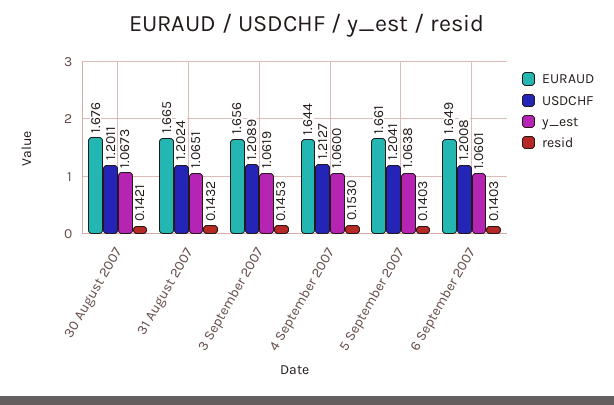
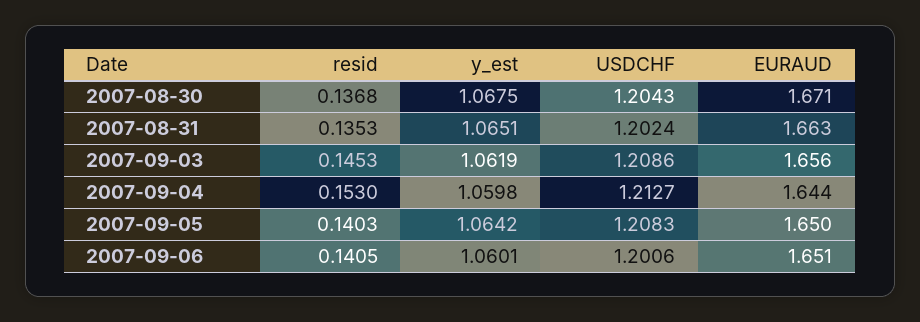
EURAUD, 30 August 2007: 1.676 -> 1.671
USDCHF, 30 August 2007: 1.2011 -> 1.2043
y_est, 30 August 2007: 1.0673 -> 1.0675
resid, 30 August 2007: 0.1421 -> 0.1368
EURAUD, 31 August 2007: 1.665 -> 1.663
resid, 31 August 2007: 0.1432 -> 0.1353
USDCHF, 3 September 2007: 1.2089 -> 1.2086
y_est, 4 September 2007: 1.06 -> 1.0598
EURAUD, 5 September 2007: 1.661 -> 1.65
USDCHF, 5 September 2007: 1.2041 -> 1.2083
y_est, 5 September 2007: 1.0638 -> 1.0642
EURAUD, 6 September 2007: 1.649 -> 1.651
USDCHF, 6 September 2007: 1.2008 -> 1.2006
resid, 6 September 2007: 0.1403 -> 0.1405

